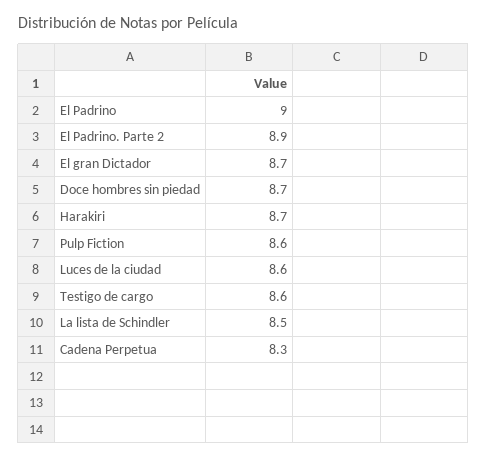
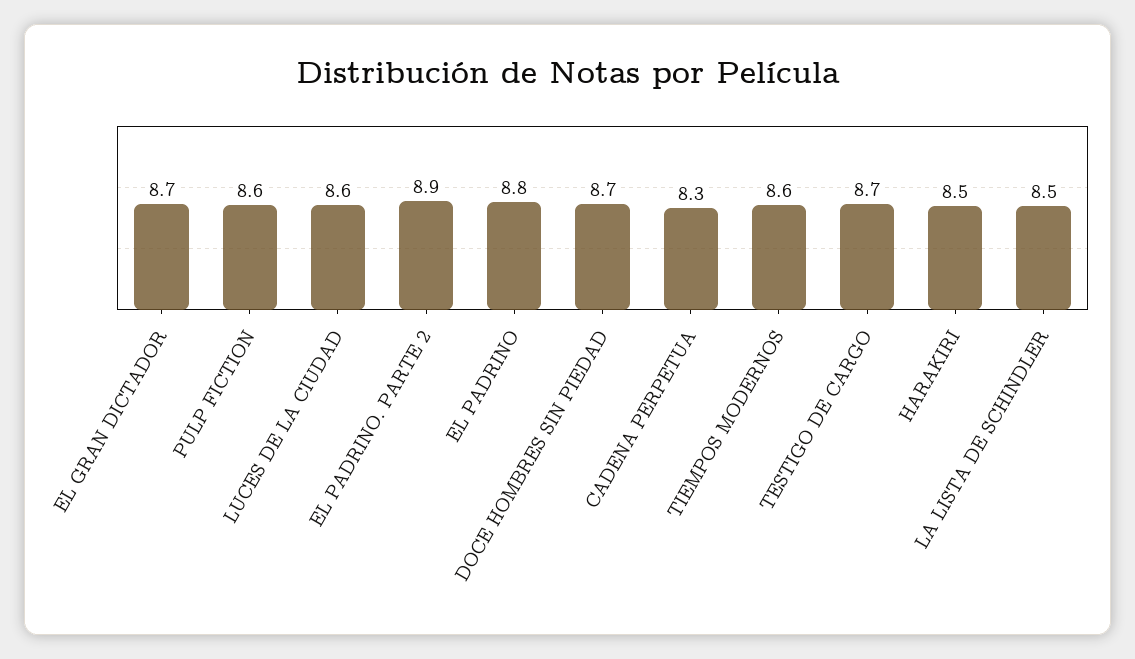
El Padrino: 9 -> 8.8
Harakiri: 8.7 -> 8.5
Testigo de cargo: 8.6 -> 8.7
TIEMPOS MODERNOS: none -> 8.6

